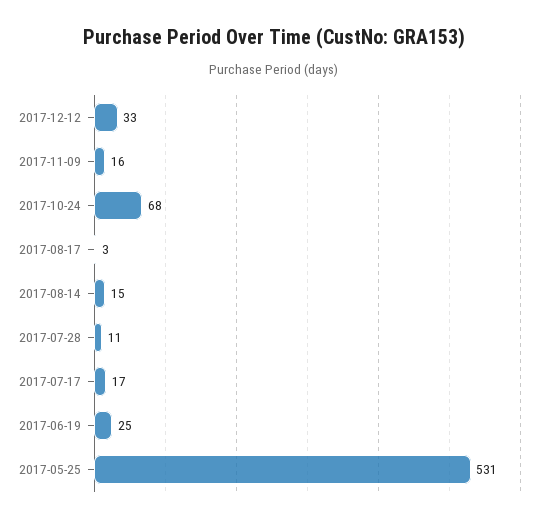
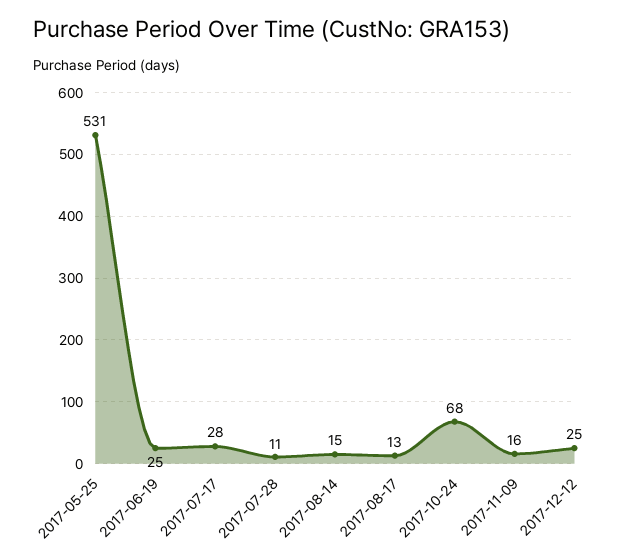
2017-12-12: 33 -> 25
2017-08-17: 3 -> 13
2017-07-17: 17 -> 28

